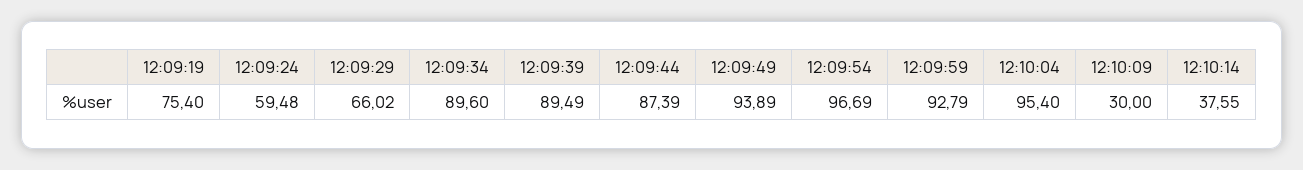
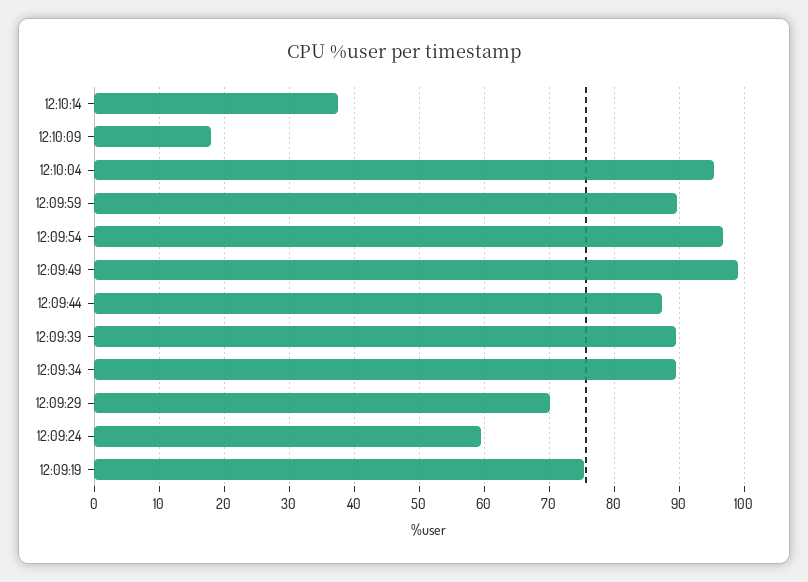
12:09:29: 66.02 -> 70
12:09:49: 93.89 -> 99
12:09:59: 92.79 -> 90
12:10:09: 30 -> 18

